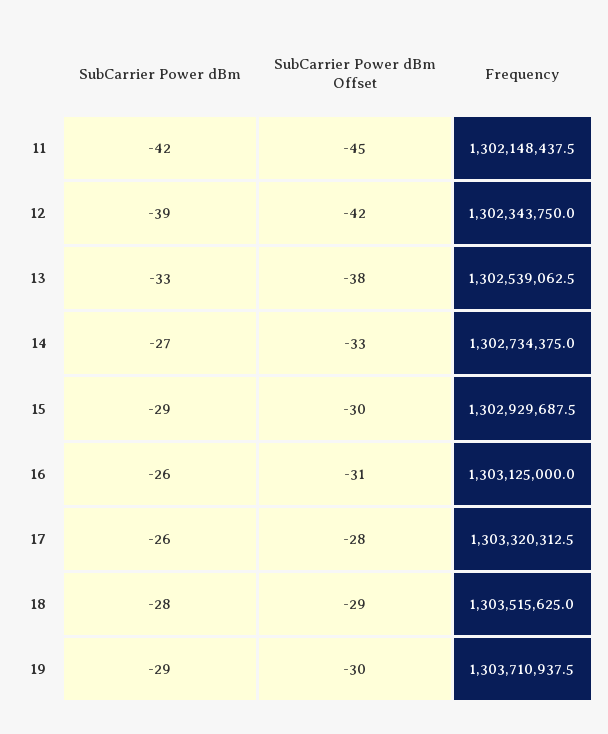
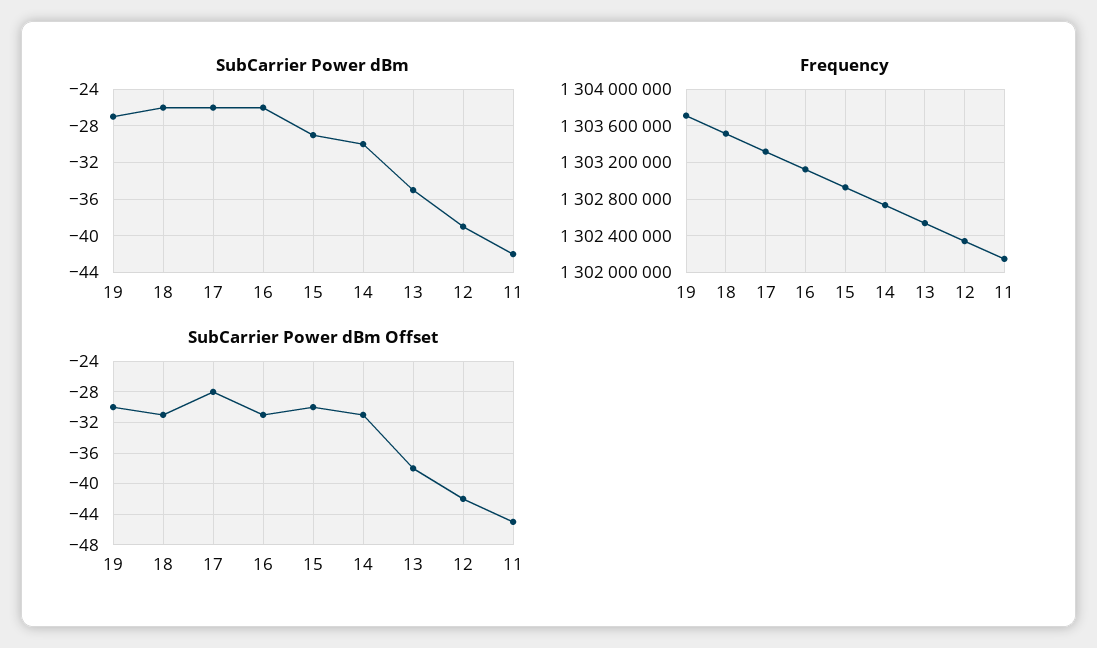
SubCarrier Power dBm, 13: -33 -> -35
SubCarrier Power dBm, 14: -27 -> -30
SubCarrier Power dBm Offset, 14: -33 -> -31
SubCarrier Power dBm, 18: -28 -> -26
SubCarrier Power dBm Offset, 18: -29 -> -31
SubCarrier Power dBm, 19: -29 -> -27

